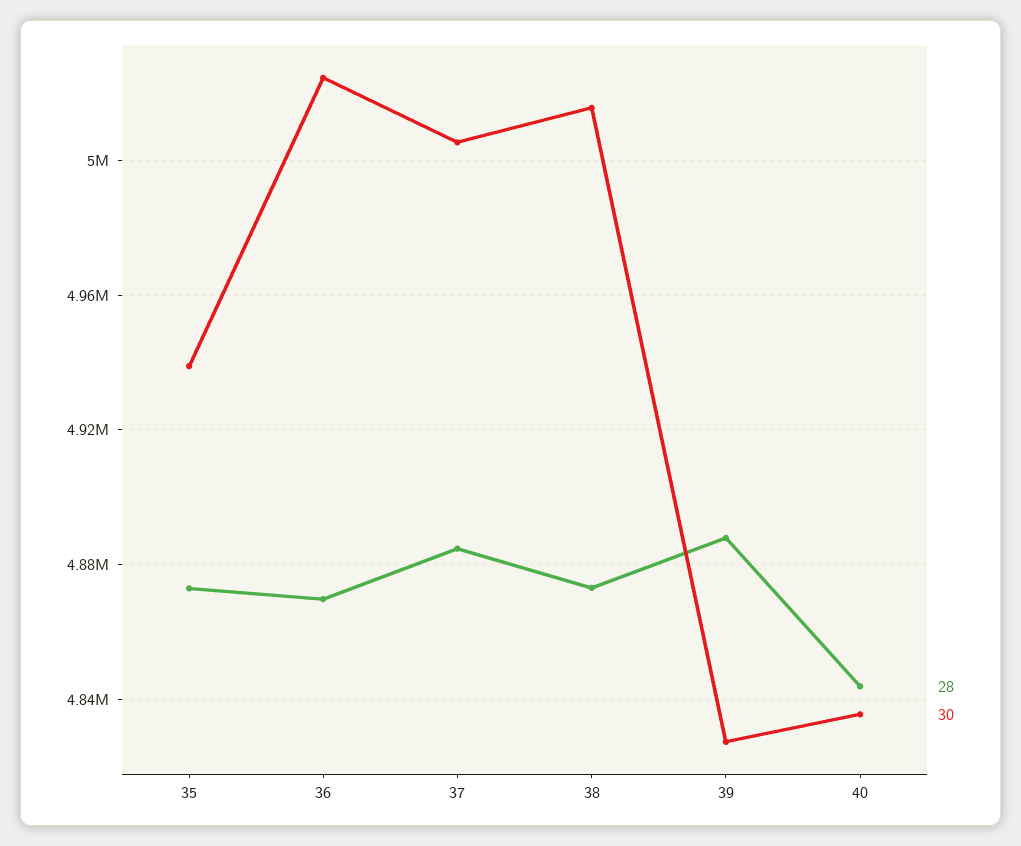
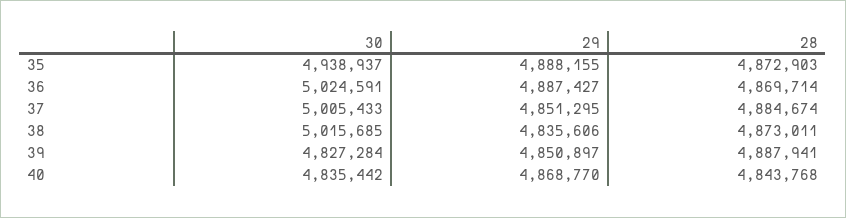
29, 35: none -> 4888155
29, 36: none -> 4887427
29, 37: none -> 4851295
29, 38: none -> 4835606
29, 39: none -> 4850897
29, 40: none -> 4868770

